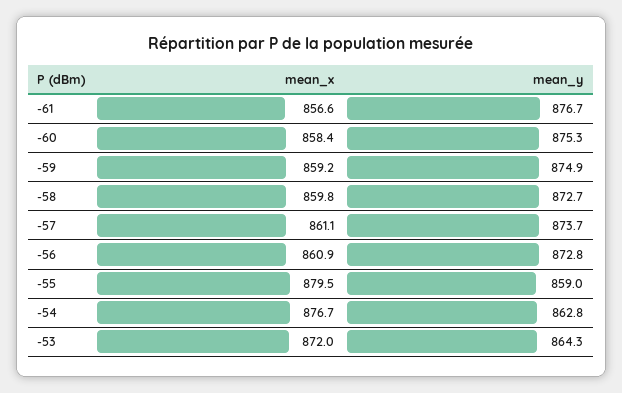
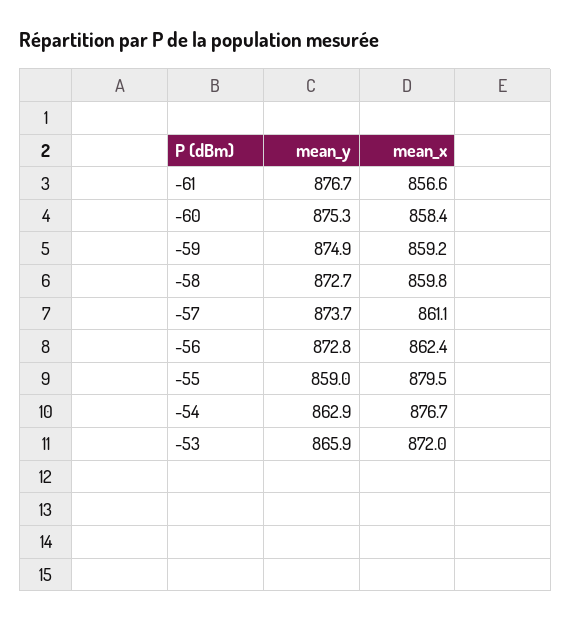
mean_x, -56: 860.9 -> 862.4
mean_y, -54: 862.8 -> 862.9
mean_y, -53: 864.3 -> 865.9

